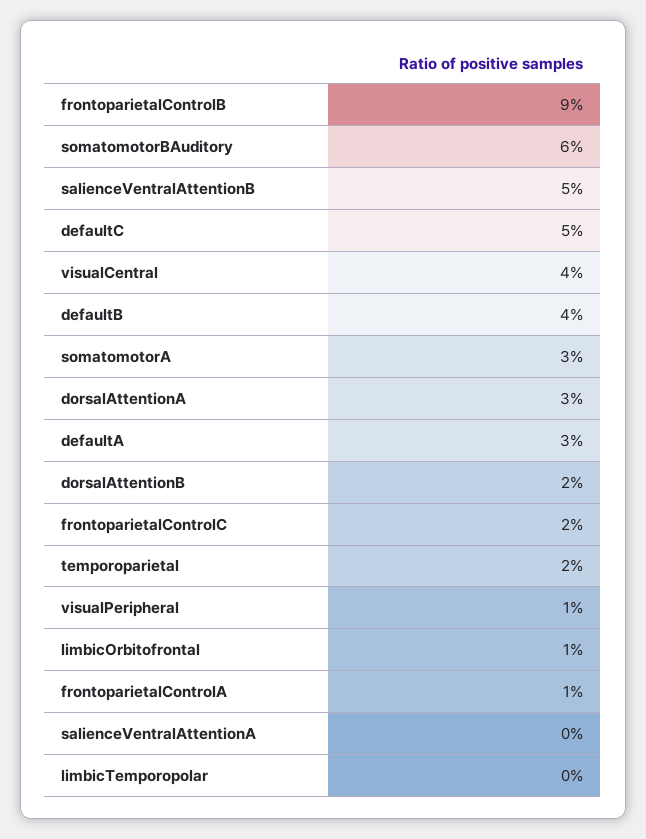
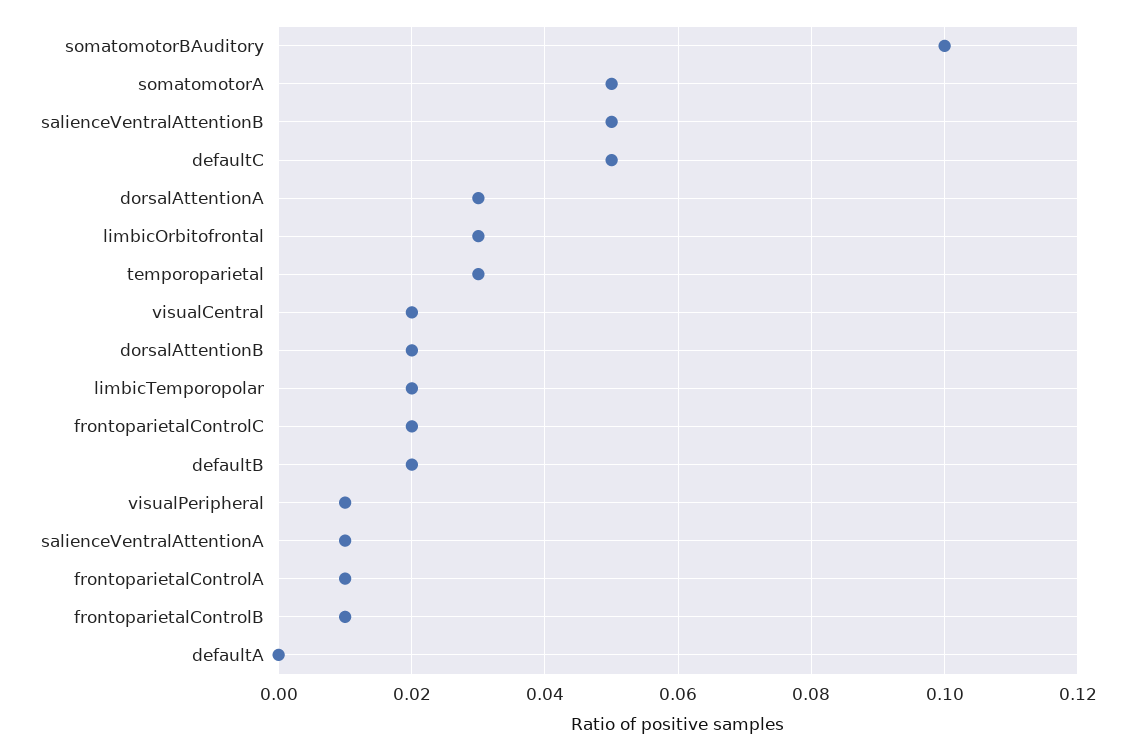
frontoparietalControlB: 0.09 -> 0.01
somatomotorBAuditory: 0.06 -> 0.1
visualCentral: 0.04 -> 0.02
defaultB: 0.04 -> 0.02
somatomotorA: 0.03 -> 0.05
defaultA: 0.03 -> 0
temporoparietal: 0.02 -> 0.03
limbicOrbitofrontal: 0.01 -> 0.03
salienceVentralAttentionA: 0 -> 0.01
limbicTemporopolar: 0 -> 0.02

